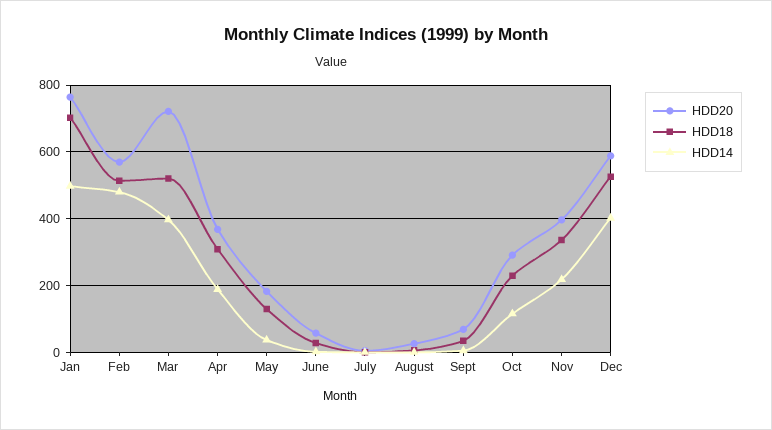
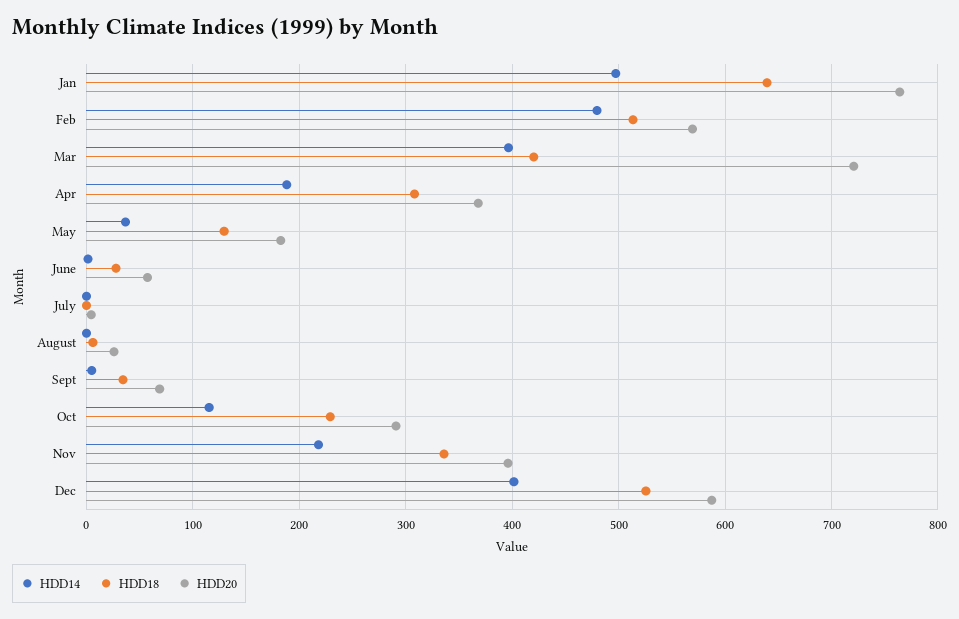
HDD18, Jan: 700 -> 640
HDD18, Mar: 520 -> 420

